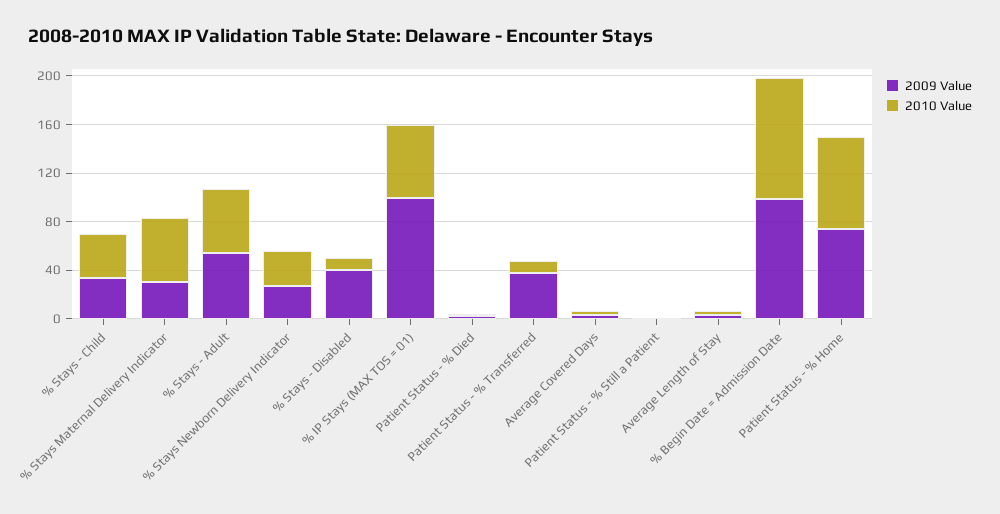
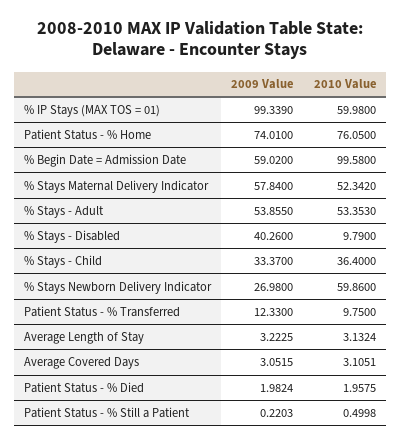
2009 Value, % Stays Maternal Delivery Indicator: 30 -> 57.84
2010 Value, % Stays Newborn Delivery Indicator: 30 -> 59.86
2009 Value, Patient Status - % Transferred: 40 -> 12.33
2009 Value, % Begin Date = Admission Date: 100 -> 59.02

